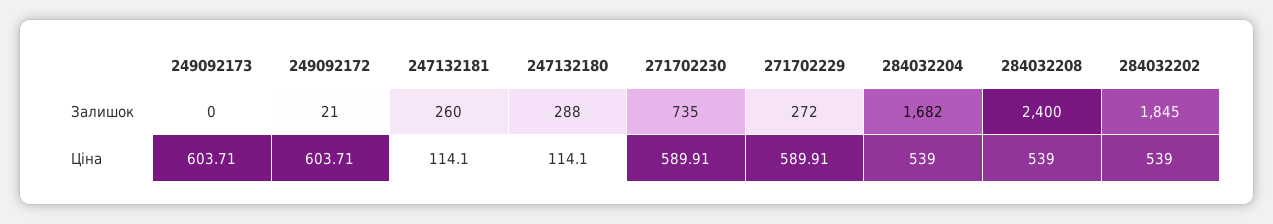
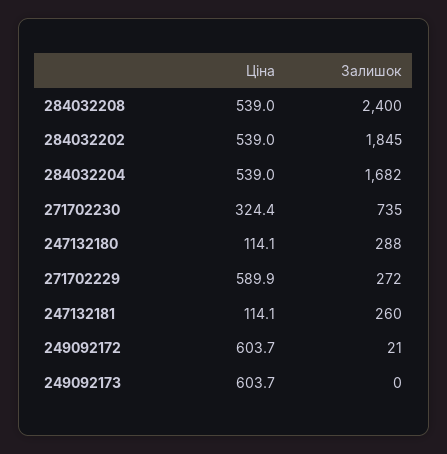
271702230, Ціна: 589.91 -> 324.4

